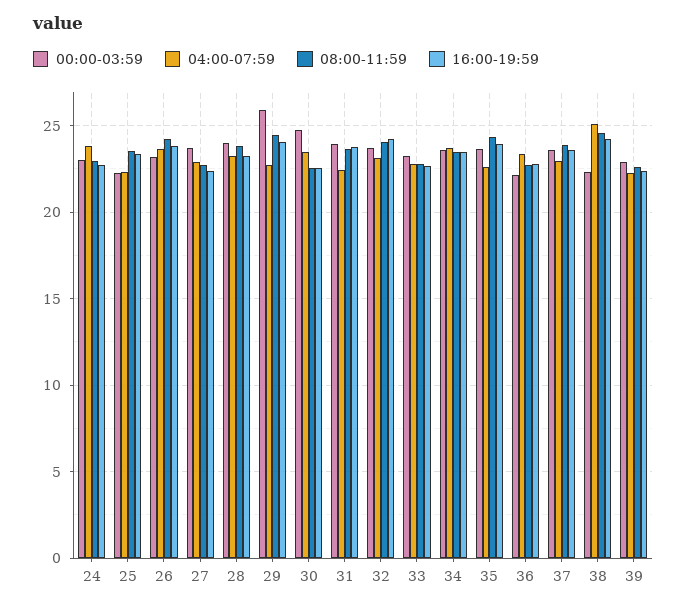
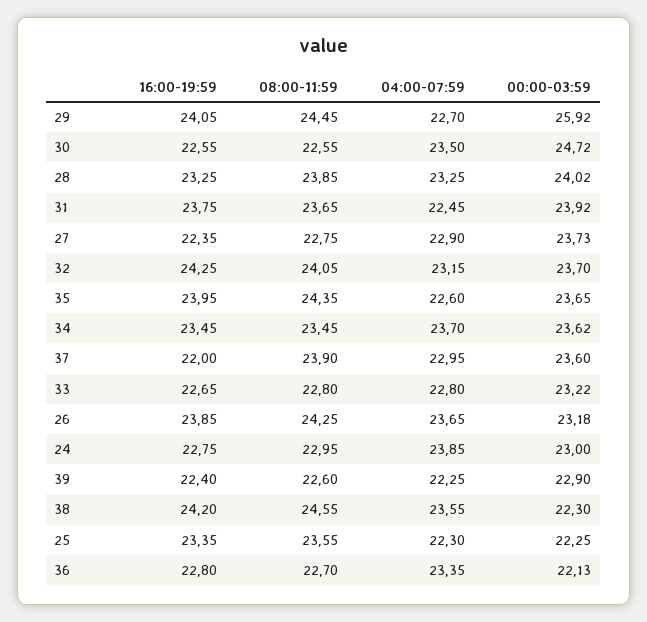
16:00-19:59, 37: 23.5 -> 22
04:00-07:59, 38: 25 -> 23.55

